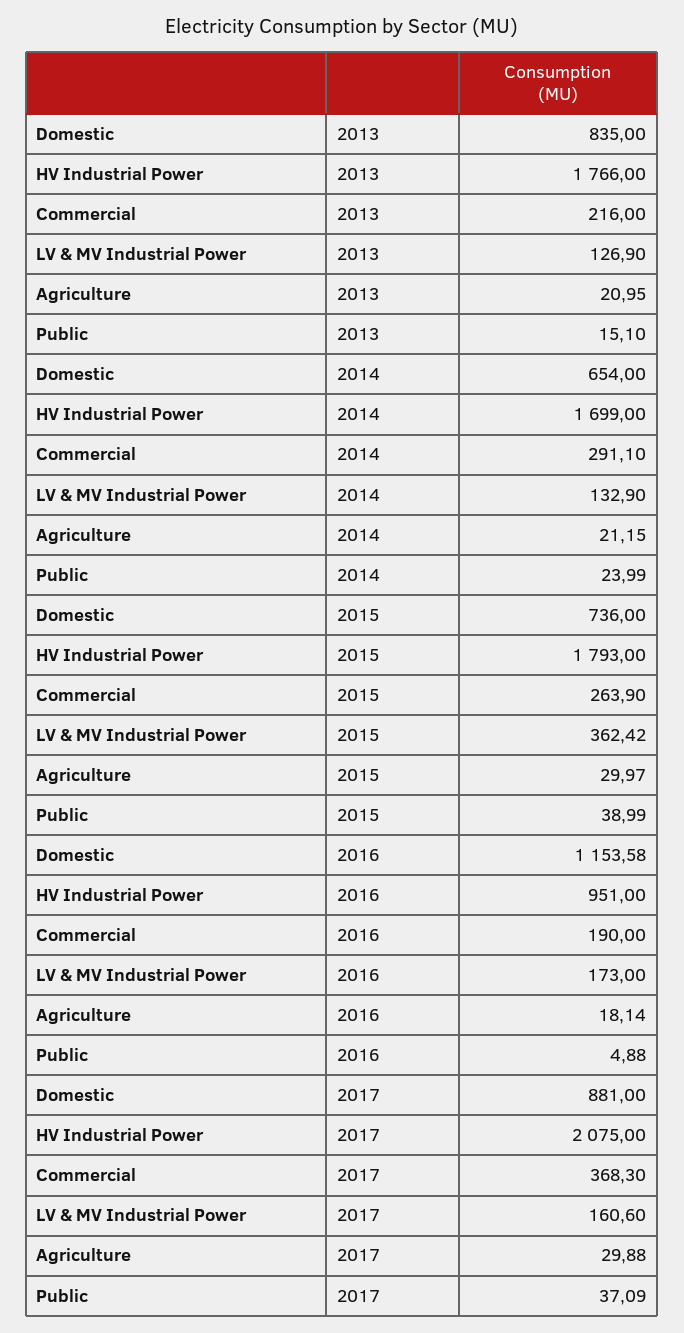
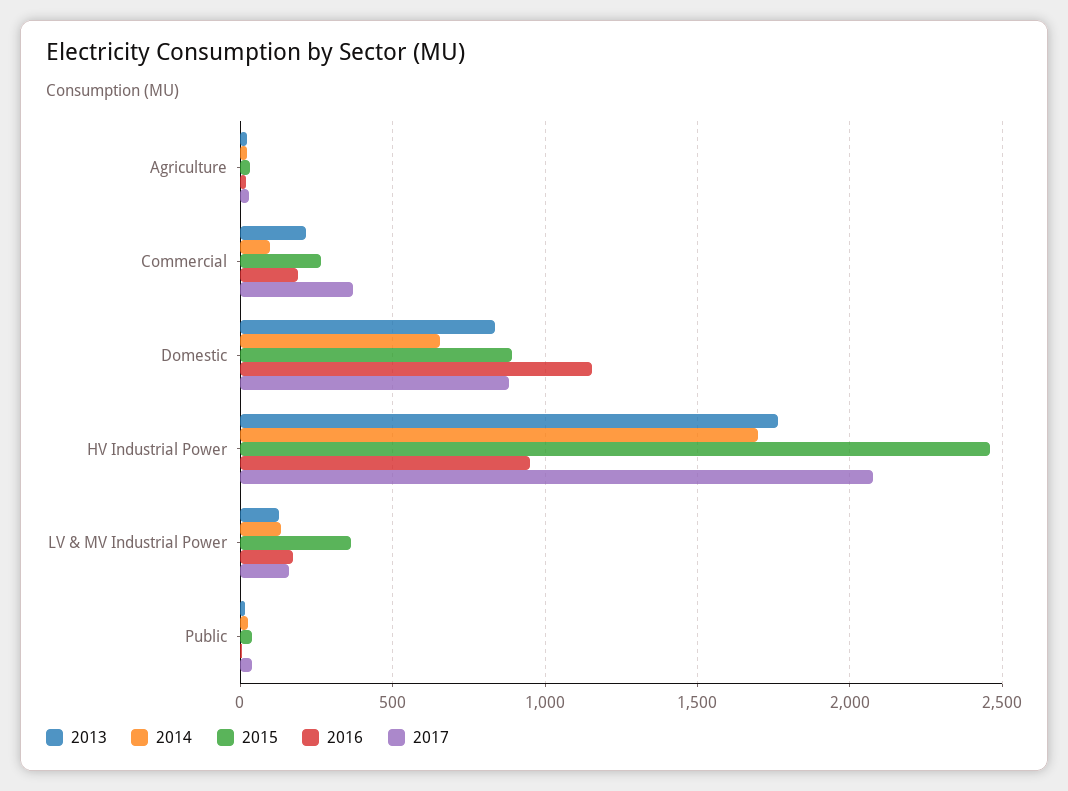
2014, Commercial: 291.1 -> 100
2015, Domestic: 736 -> 900
2015, HV Industrial Power: 1793 -> 2450

